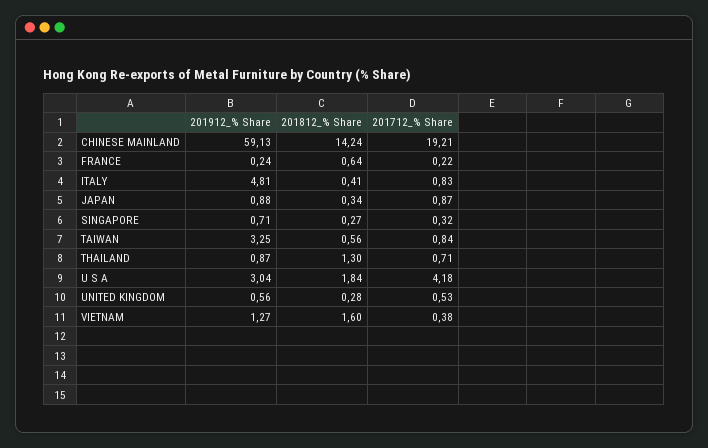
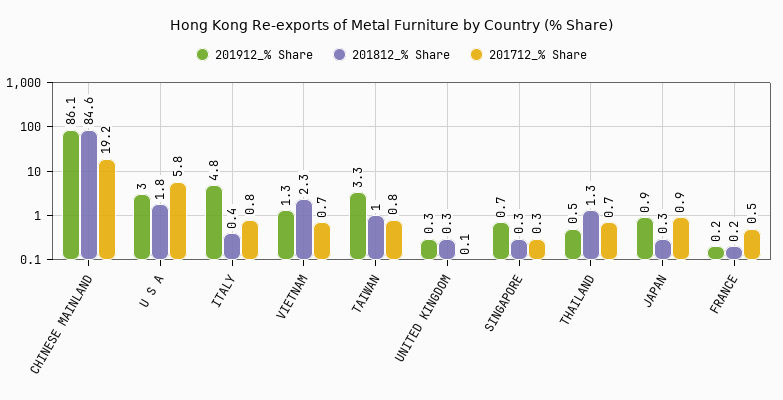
201912_% Share, CHINESE MAINLAND: 59.13 -> 86.1
201812_% Share, CHINESE MAINLAND: 14.24 -> 84.6
201812_% Share, FRANCE: 0.64 -> 0.2
201712_% Share, FRANCE: 0.22 -> 0.5
201812_% Share, TAIWAN: 0.56 -> 1
201912_% Share, THAILAND: 0.87 -> 0.5
201712_% Share, U S A: 4.18 -> 5.8
201912_% Share, UNITED KINGDOM: 0.56 -> 0.3
201712_% Share, UNITED KINGDOM: 0.53 -> 0.1
201812_% Share, VIETNAM: 1.6 -> 2.3
201712_% Share, VIETNAM: 0.38 -> 0.7

